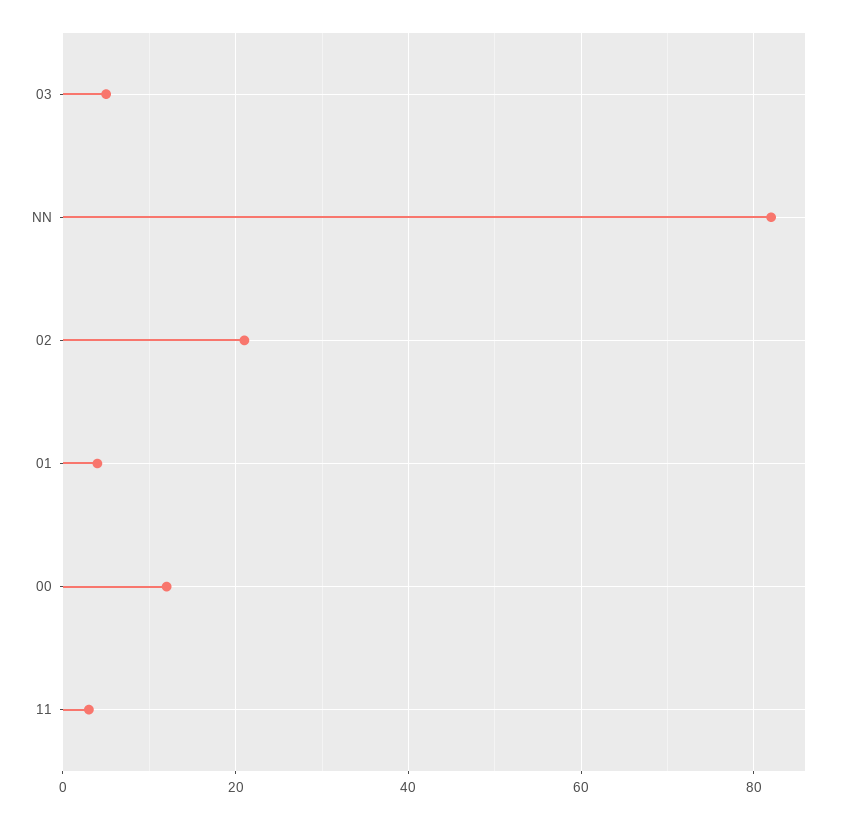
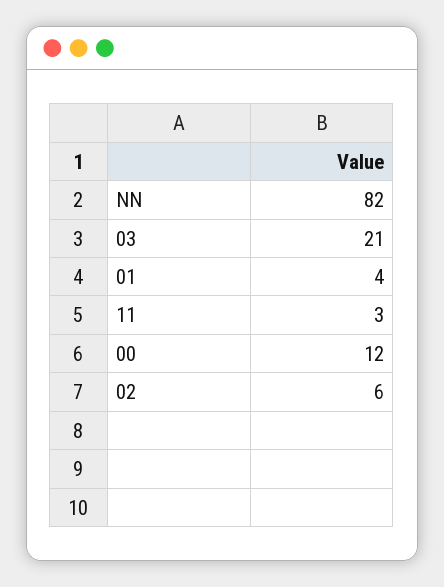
03: 5 -> 21
02: 20 -> 6

